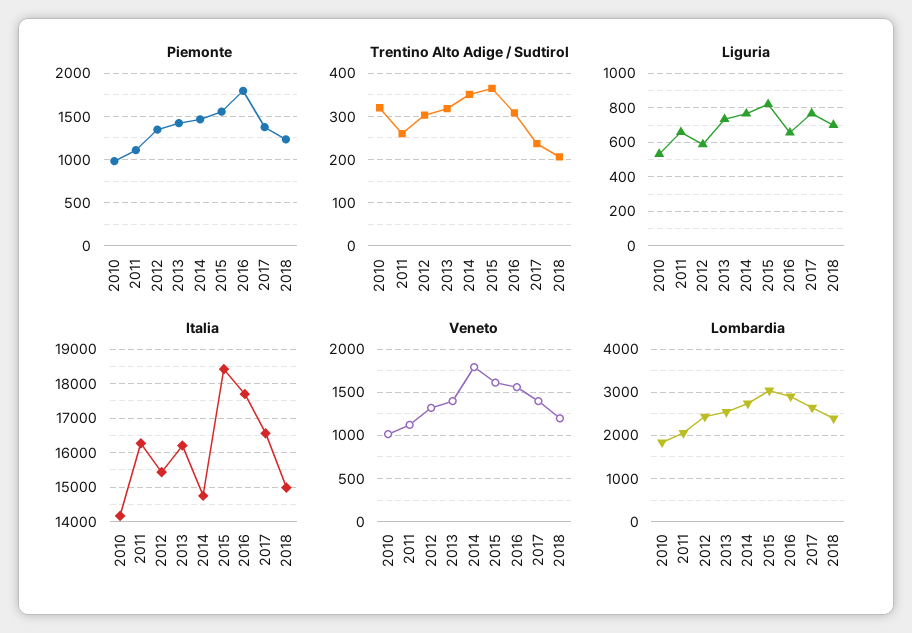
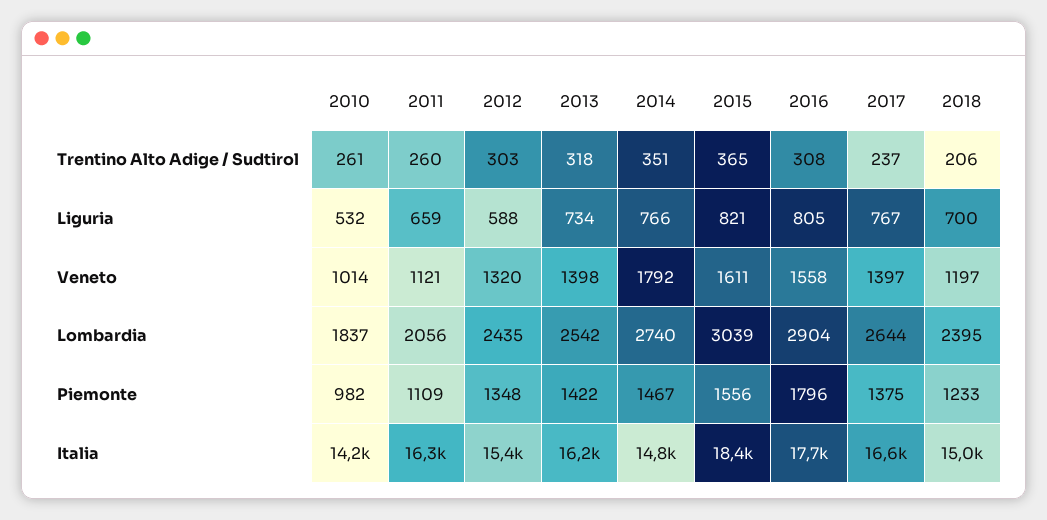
Trentino Alto Adige / Sudtirol, 2010: 320 -> 261
Liguria, 2016: 650 -> 805

